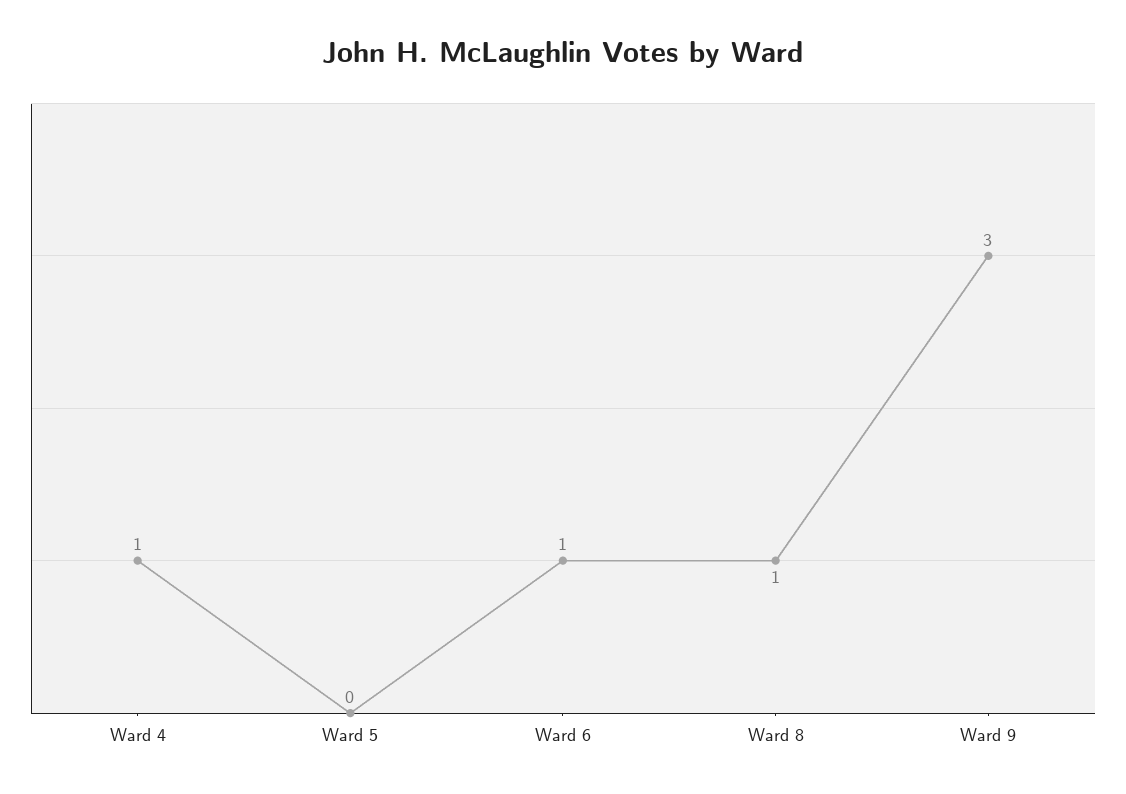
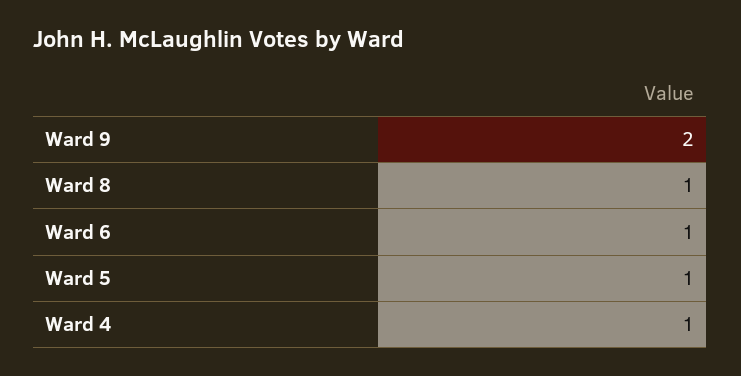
Ward 5: 0 -> 1
Ward 9: 3 -> 2

